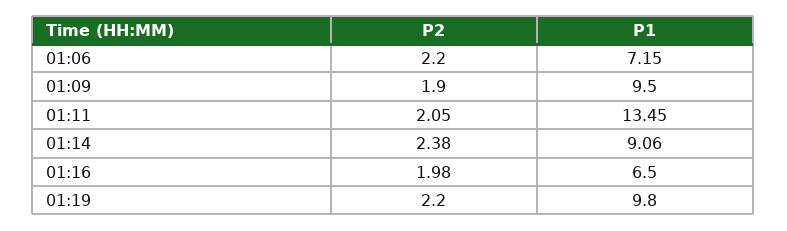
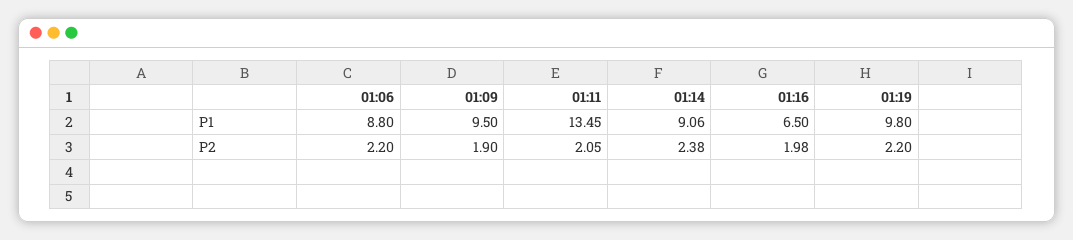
P1, 01:06: 7.15 -> 8.8

